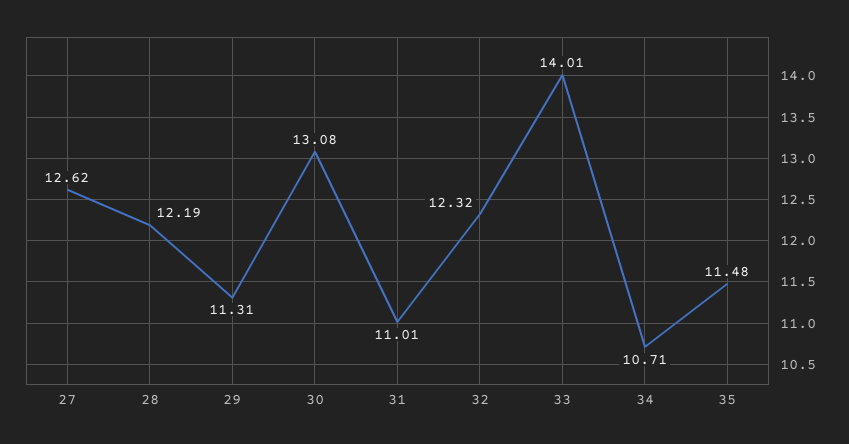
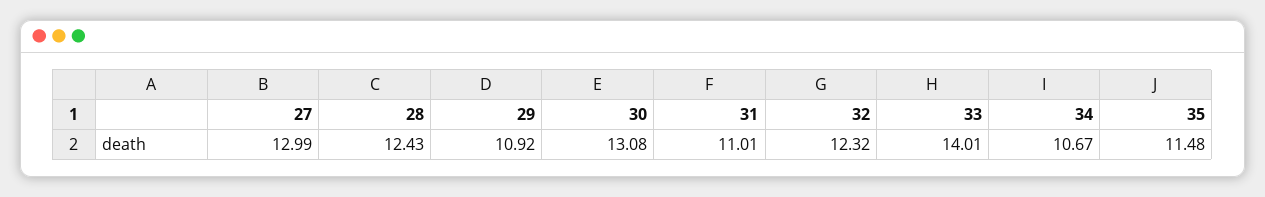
27: 12.62 -> 12.99
28: 12.19 -> 12.43
29: 11.31 -> 10.92
34: 10.71 -> 10.67

